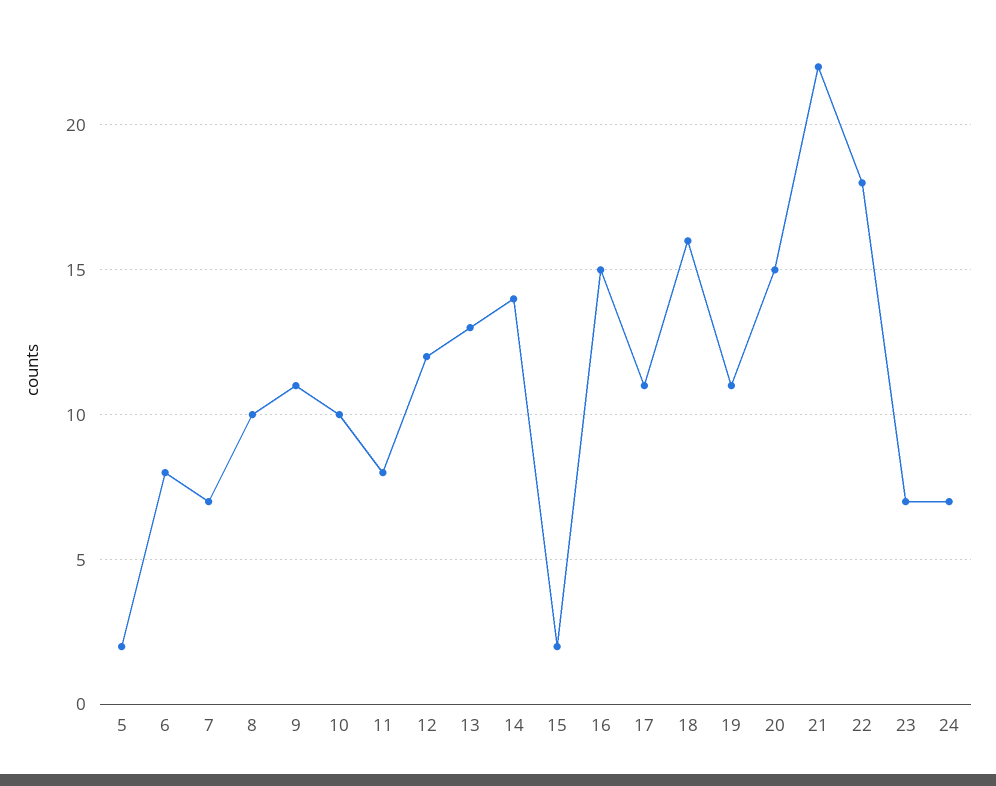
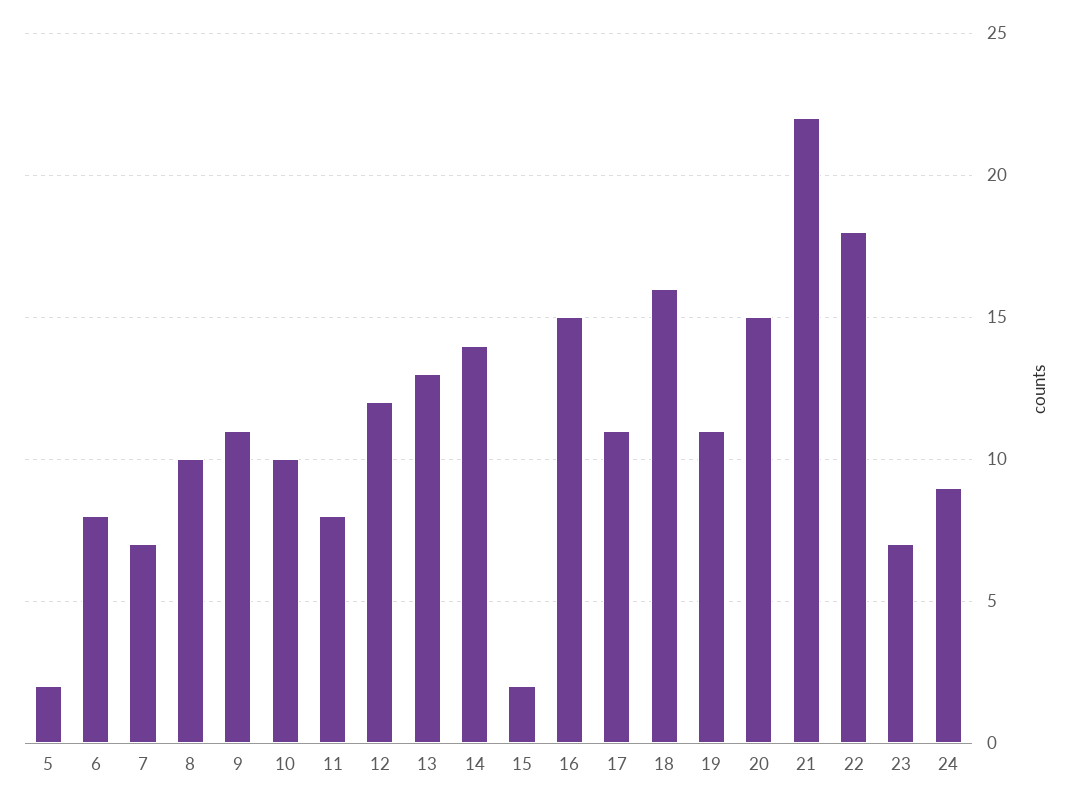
24: 7 -> 9

